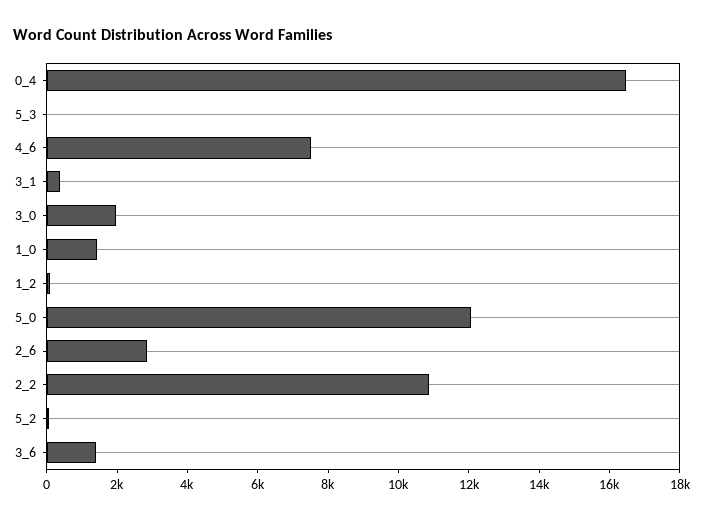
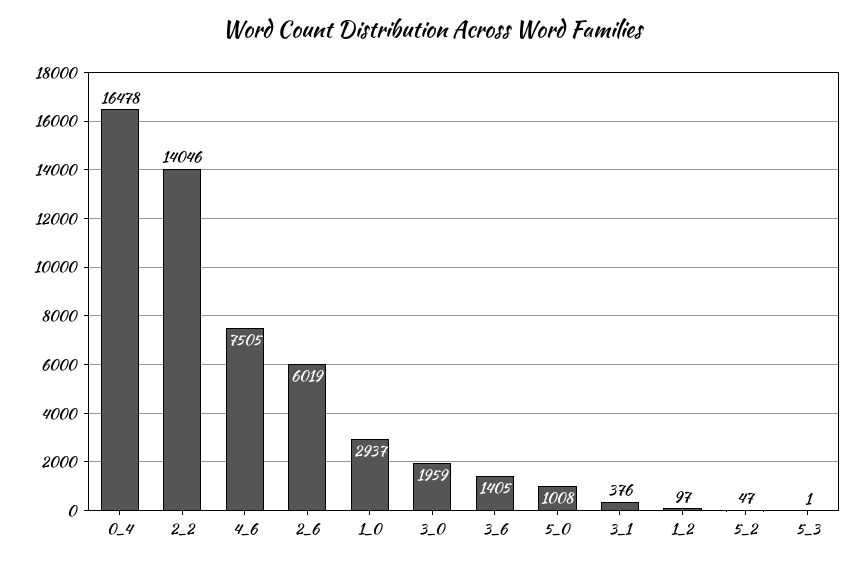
1_0: 1500 -> 2937
5_0: 12000 -> 1008
2_6: 3000 -> 6019
2_2: 11000 -> 14046

